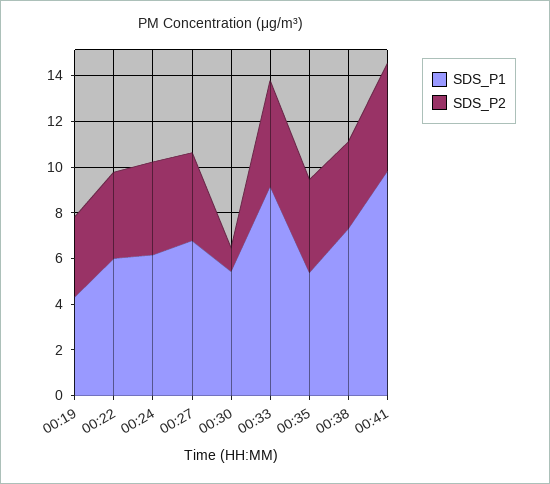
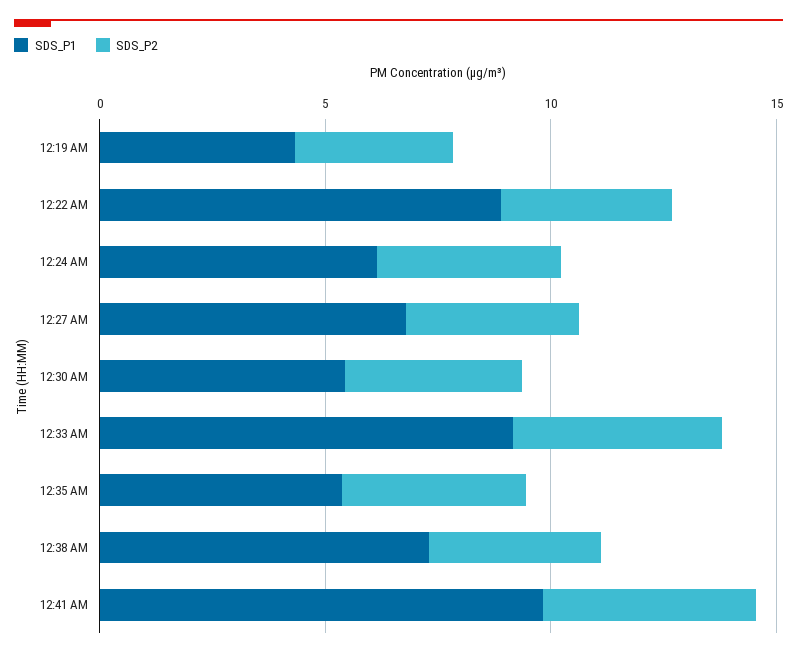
SDS_P1, 00:22: 6 -> 9
SDS_P2, 00:30: 1 -> 4

